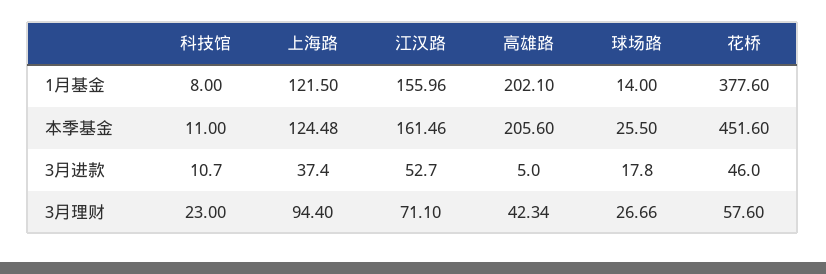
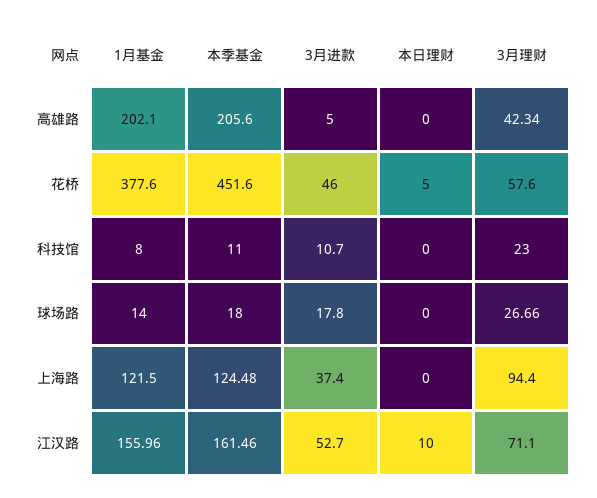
球场路, 本季基金: 25.5 -> 18
高雄路, 本日理财: none -> 0
花桥, 本日理财: none -> 5
科技馆, 本日理财: none -> 0
球场路, 本日理财: none -> 0
上海路, 本日理财: none -> 0
江汉路, 本日理财: none -> 10

